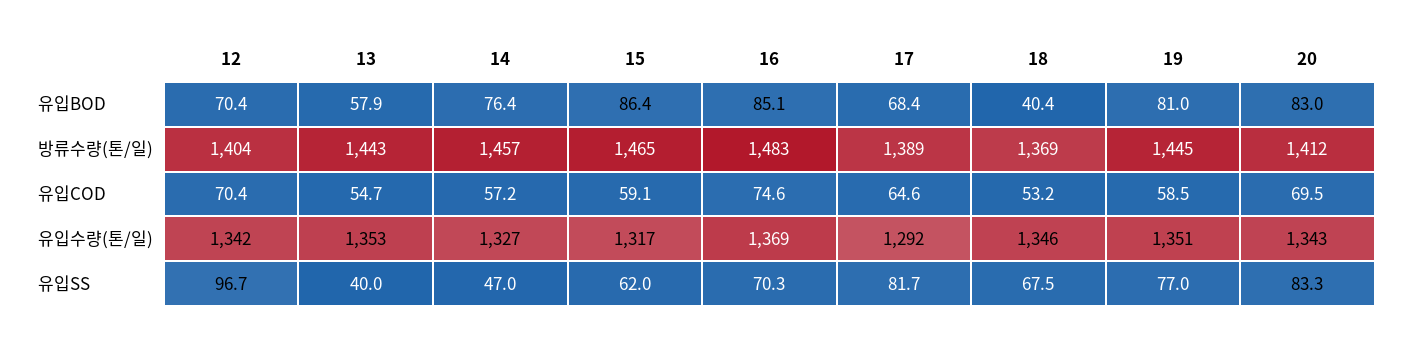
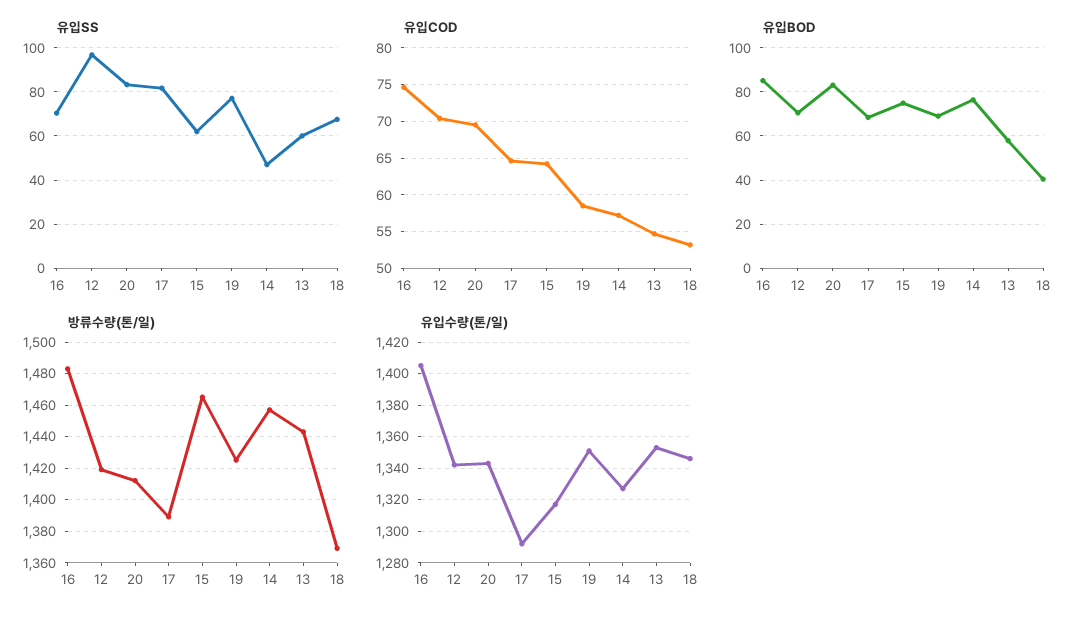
유입BOD, 15: 86.4 -> 75
유입BOD, 19: 81 -> 70
방류수량(톤/일), 12: 1404 -> 1420
방류수량(톤/일), 19: 1445 -> 1425
유입COD, 15: 59.1 -> 64
유입수량(톤/일), 16: 1369 -> 1405
유입SS, 13: 40 -> 60

